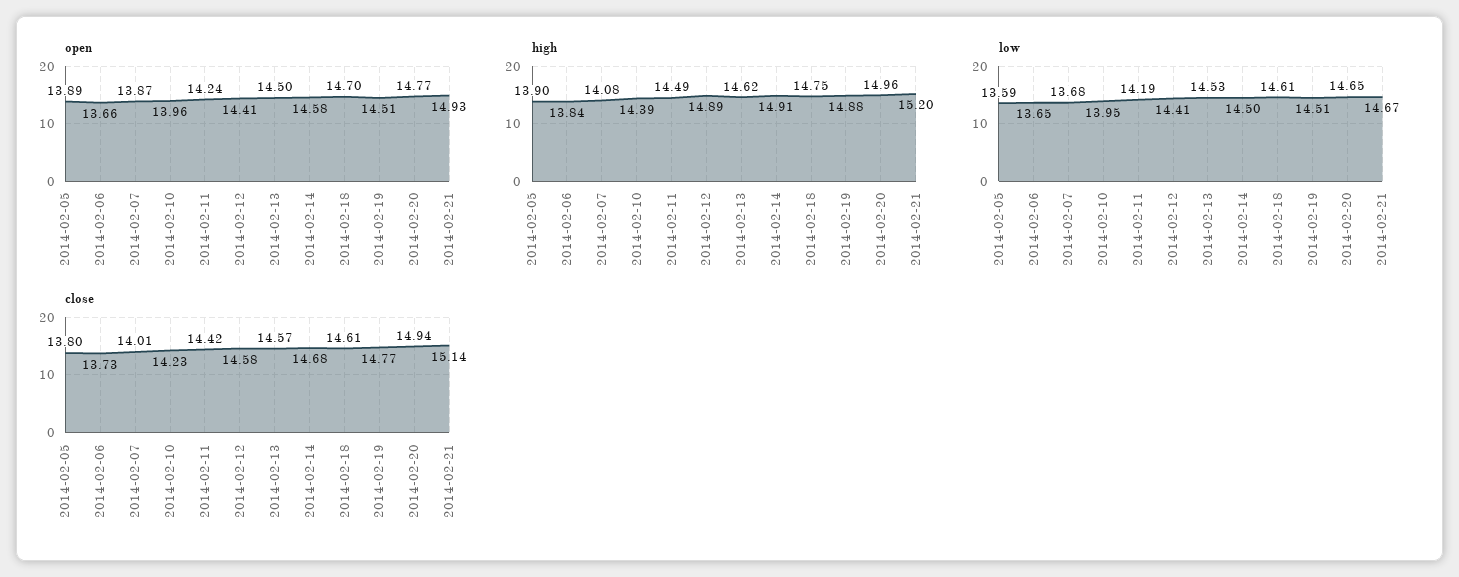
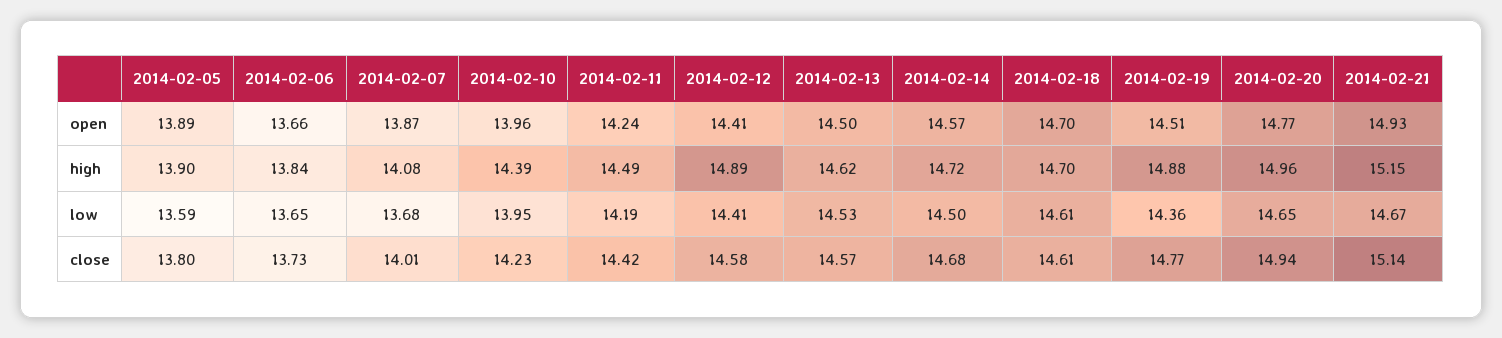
open, 2014-02-14: 14.58 -> 14.57
high, 2014-02-14: 14.91 -> 14.72
high, 2014-02-18: 14.75 -> 14.7
high, 2014-02-21: 15.2 -> 15.15
low, 2014-02-19: 14.51 -> 14.36

